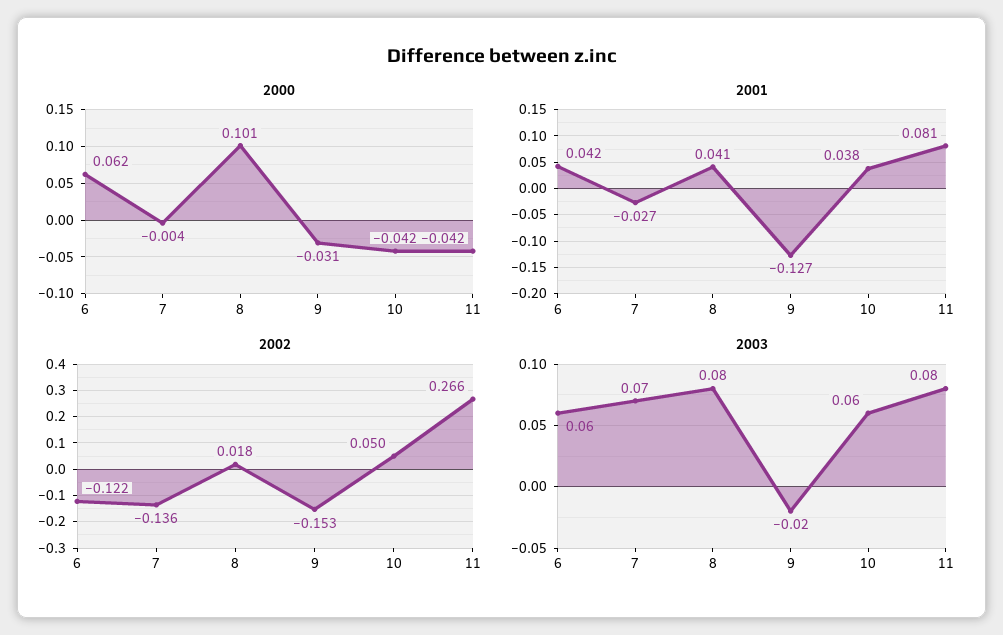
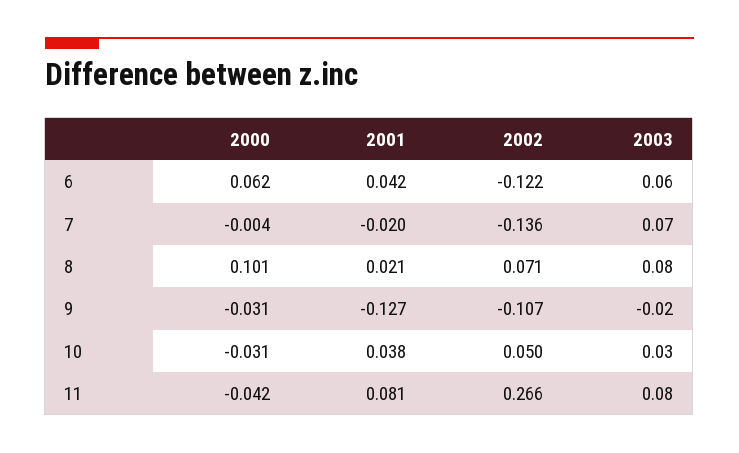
2000, 10: -0.042 -> -0.031
2001, 7: -0.027 -> -0.02
2001, 8: 0.041 -> 0.021
2002, 8: 0.018 -> 0.071
2002, 9: -0.153 -> -0.107
2003, 10: 0.06 -> 0.03

